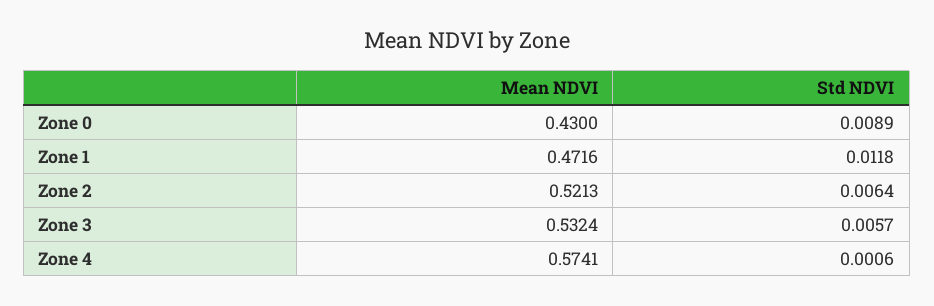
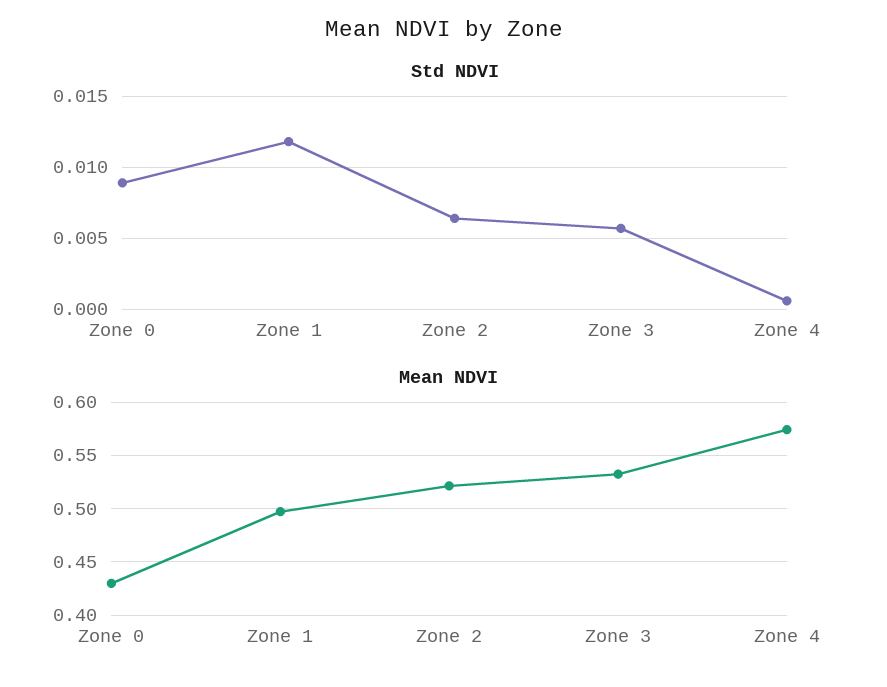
Mean NDVI, Zone 1: 0.4716 -> 0.5

